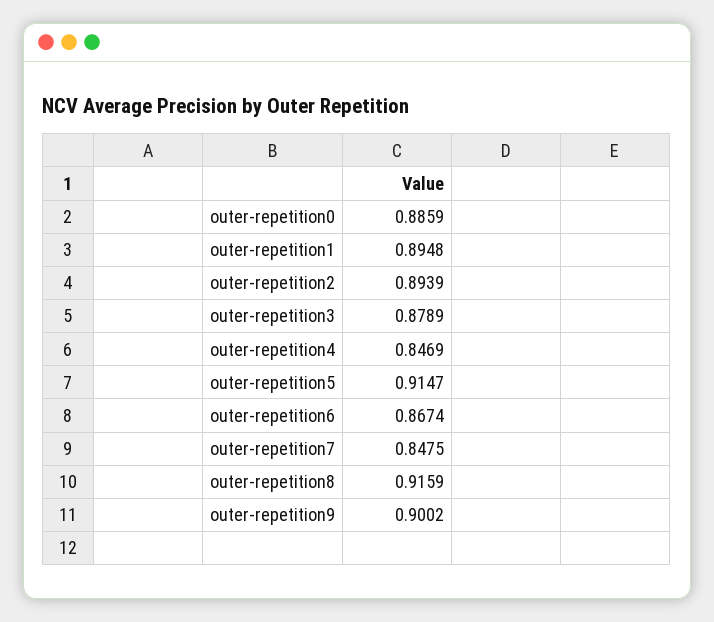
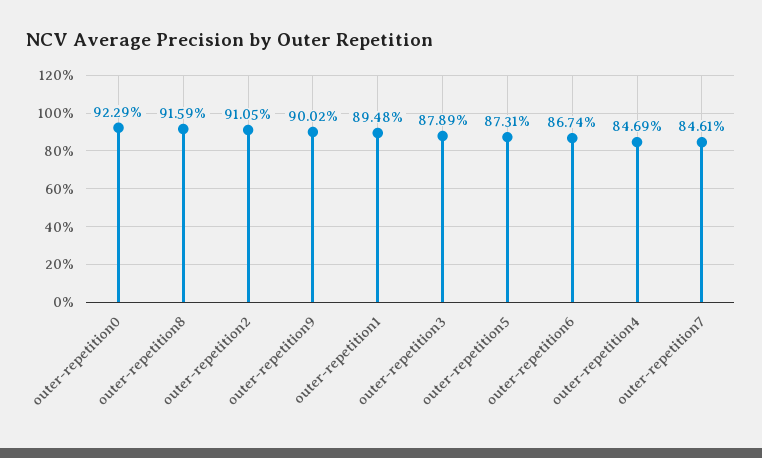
outer-repetition0: 0.8859 -> 0.9229
outer-repetition2: 0.8939 -> 0.9105
outer-repetition5: 0.9147 -> 0.8731
outer-repetition7: 0.8475 -> 0.8461

